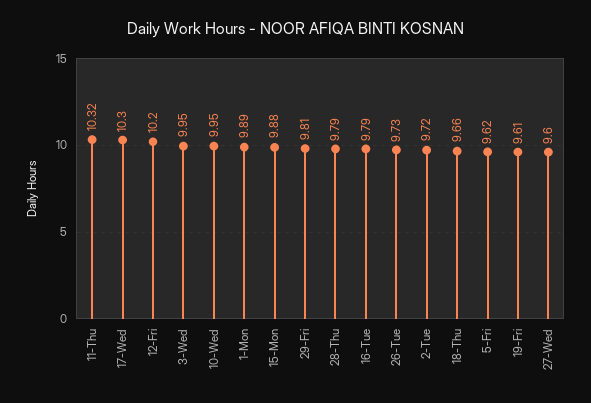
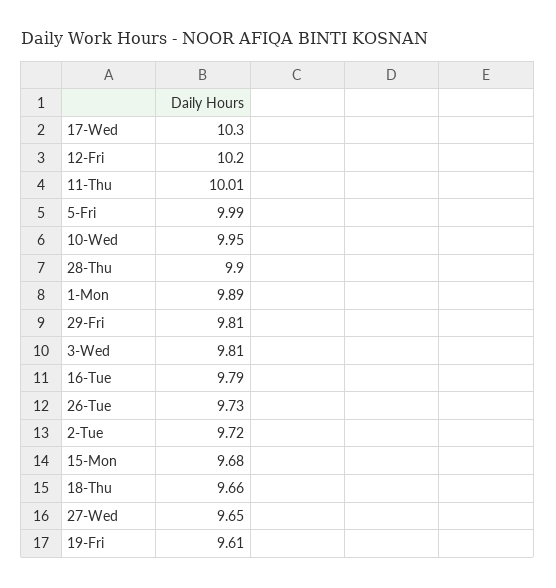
11-Thu: 10.32 -> 10.01
3-Wed: 9.95 -> 9.81
15-Mon: 9.88 -> 9.68
28-Thu: 9.79 -> 9.9
5-Fri: 9.62 -> 9.99
27-Wed: 9.6 -> 9.65

